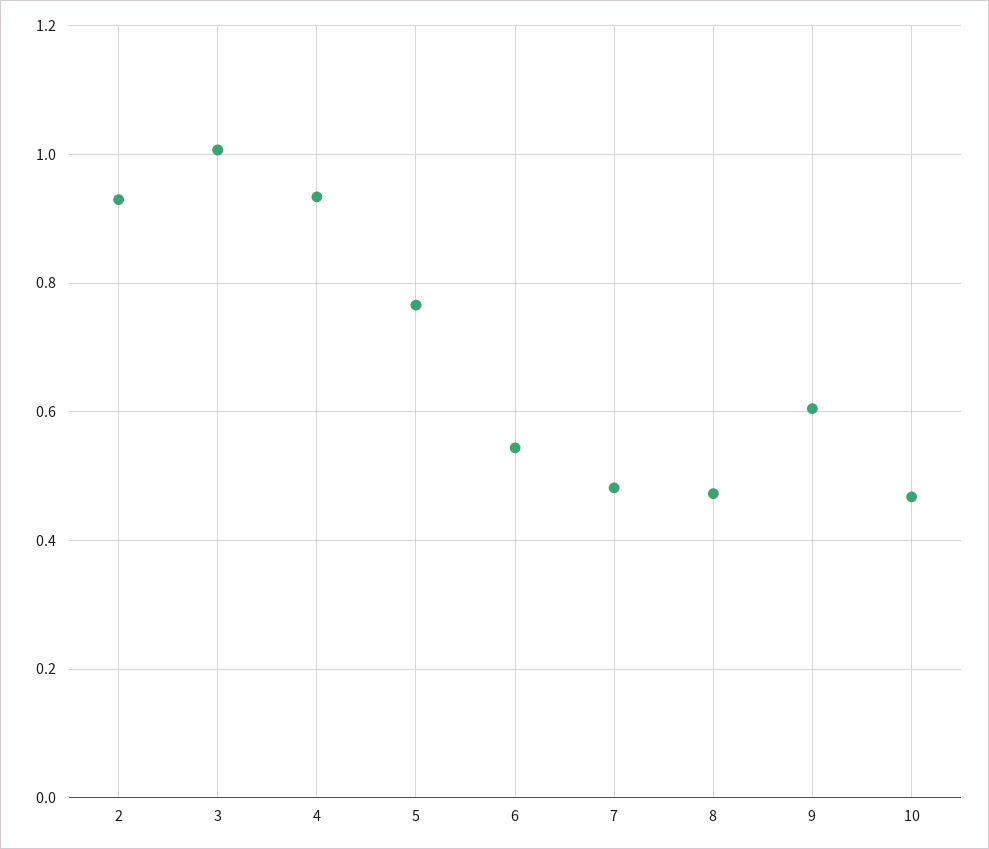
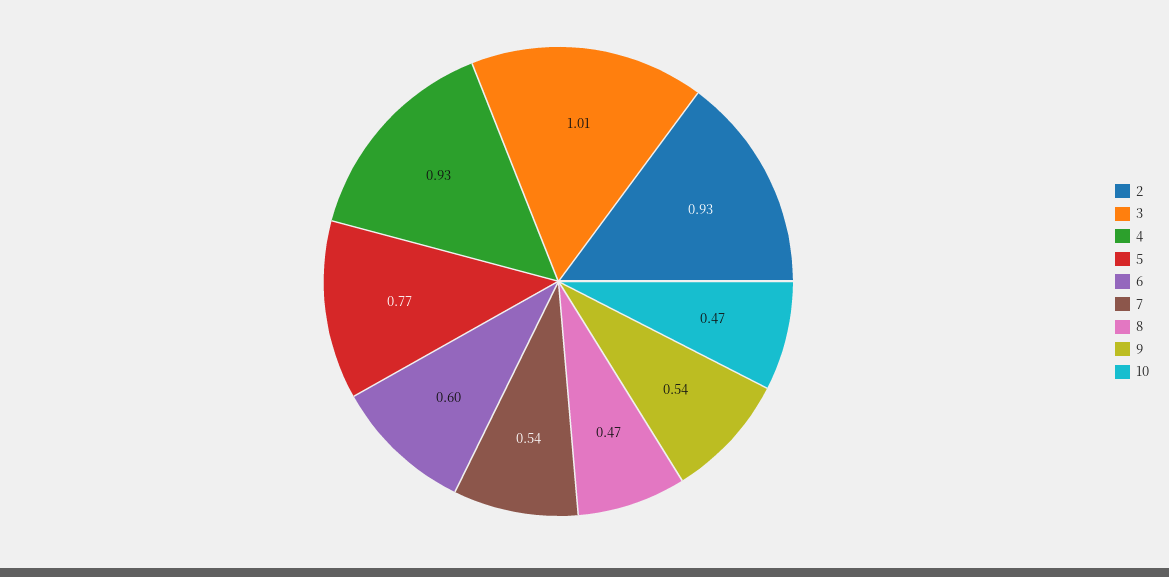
6: 0.54 -> 0.6
7: 0.48 -> 0.54
9: 0.6 -> 0.54

